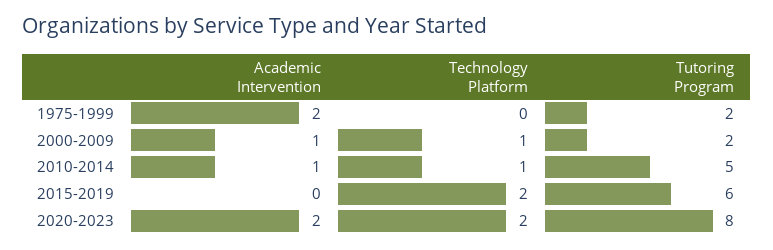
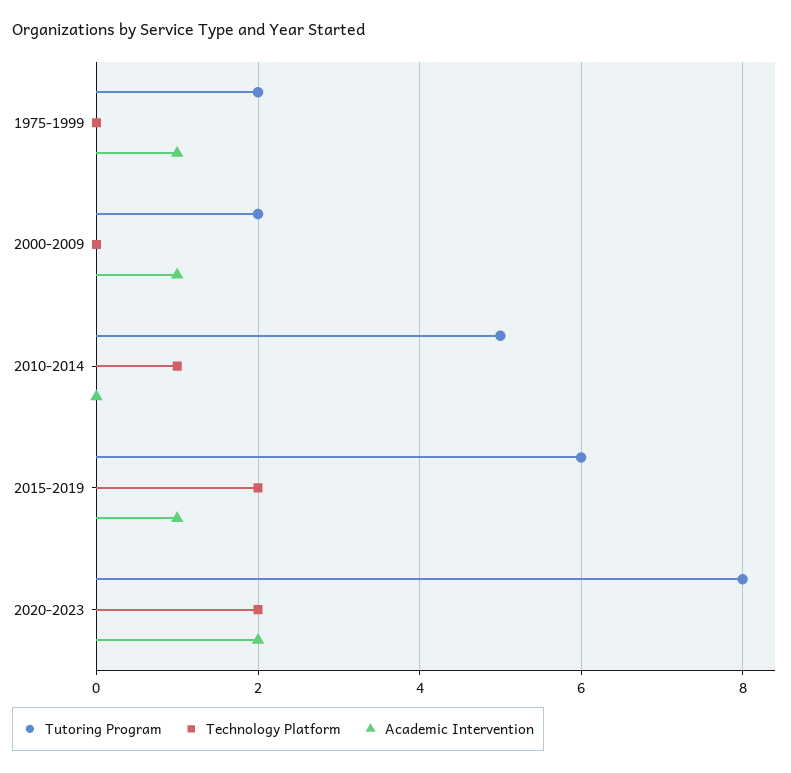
Academic Intervention, 1975-1999: 2 -> 1
Technology Platform, 2000-2009: 1 -> 0
Academic Intervention, 2010-2014: 1 -> 0
Academic Intervention, 2015-2019: 0 -> 1

